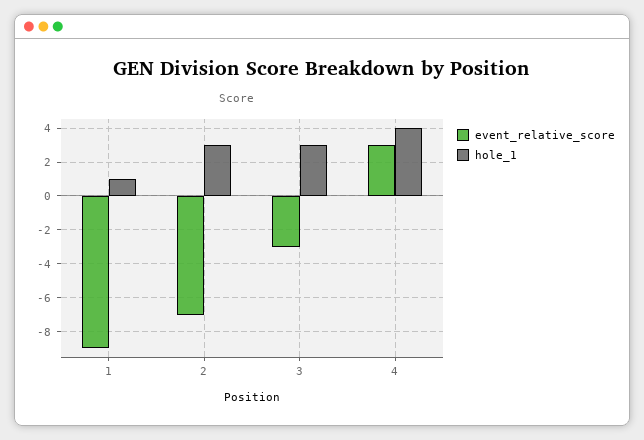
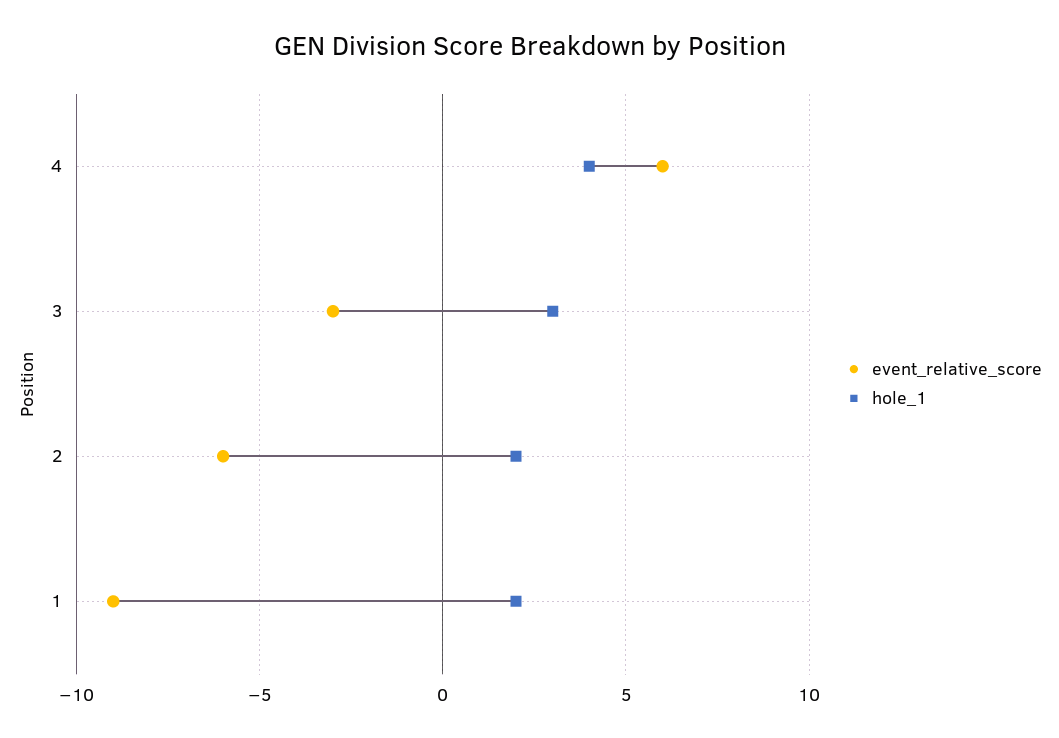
hole_1, 1: 1 -> 2
event_relative_score, 2: -7 -> -6
hole_1, 2: 3 -> 2
event_relative_score, 4: 3 -> 6

